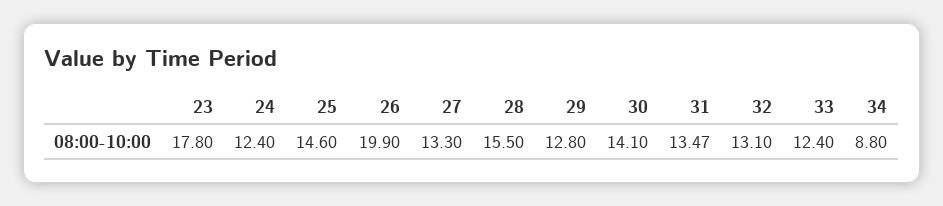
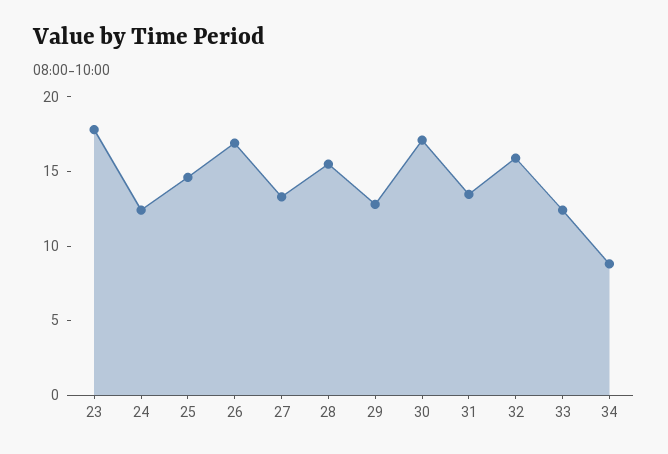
26: 19.9 -> 17
30: 14.1 -> 17
32: 13.1 -> 16

